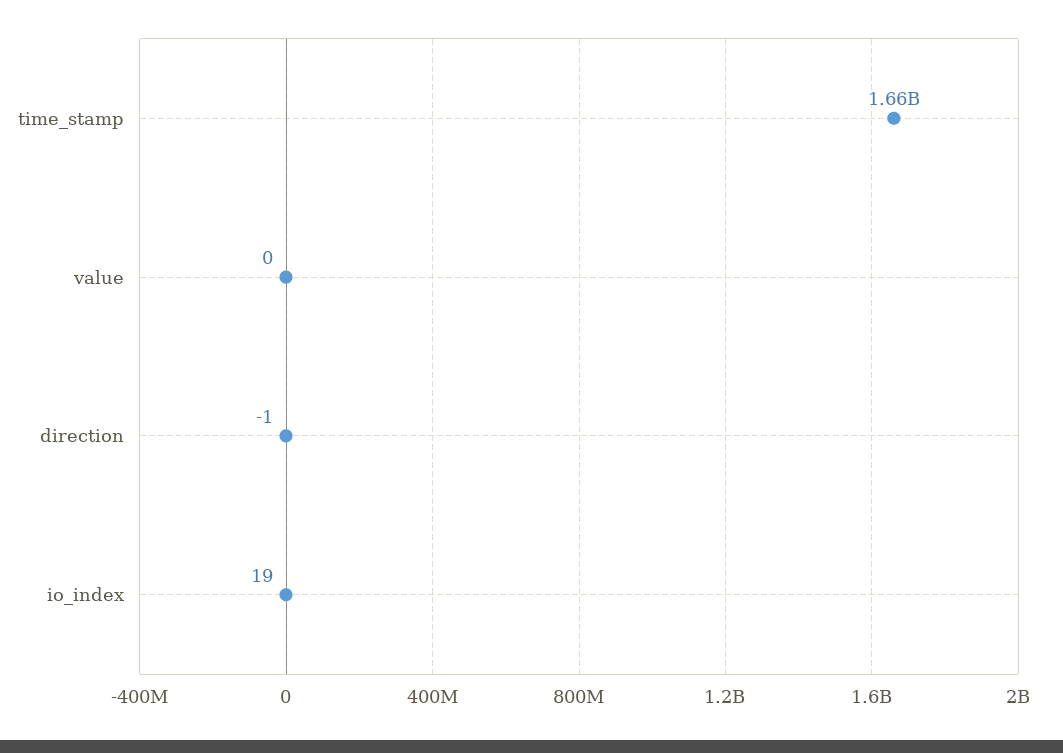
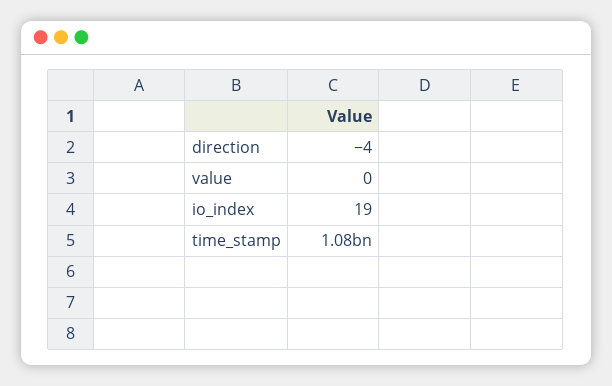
time_stamp: 1660000000 -> 1080000000
direction: -1 -> -4

